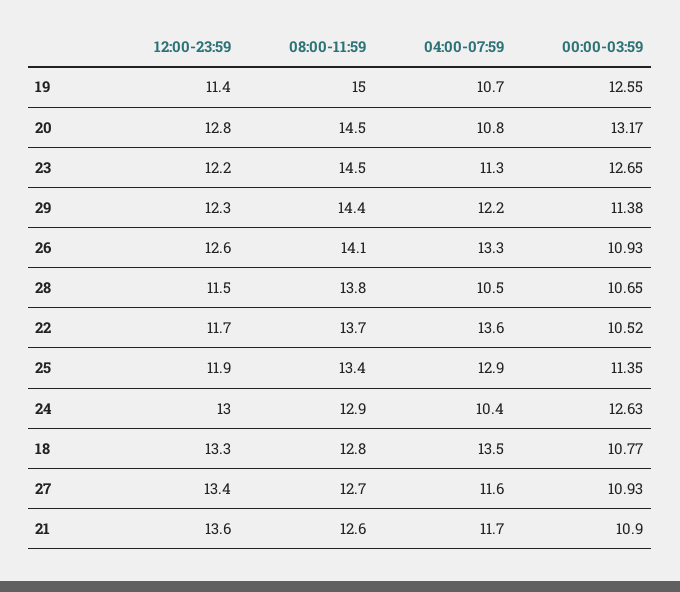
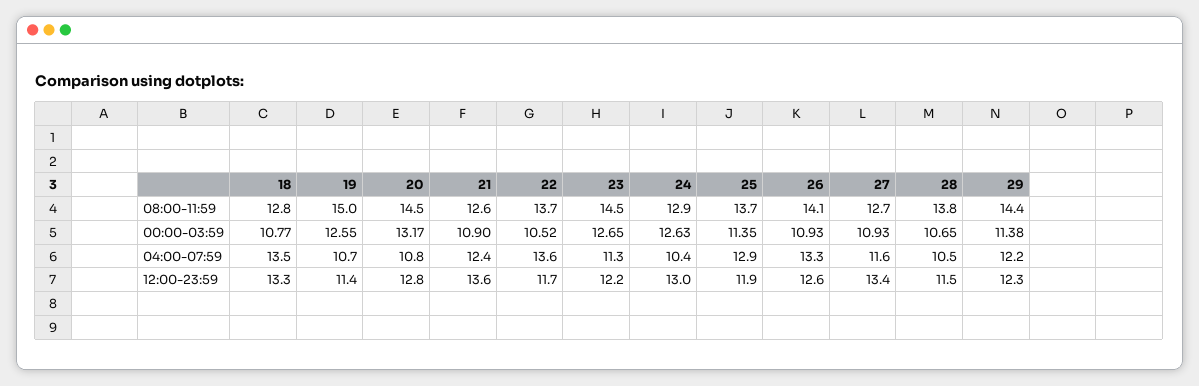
08:00-11:59, 25: 13.4 -> 13.7
04:00-07:59, 21: 11.7 -> 12.4

